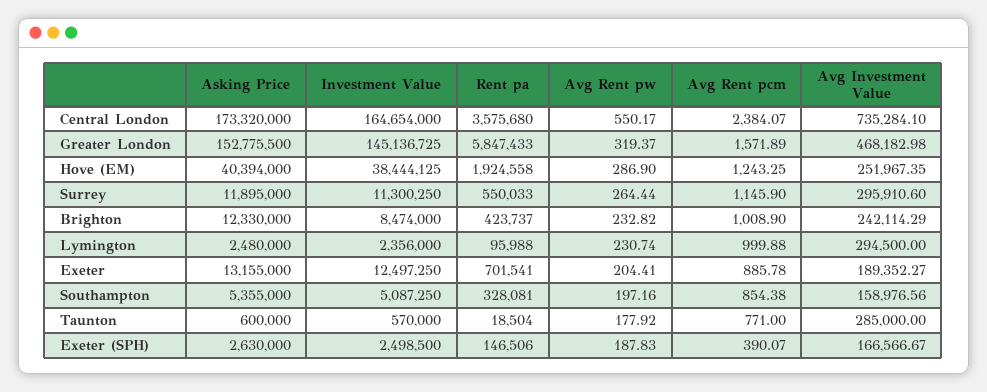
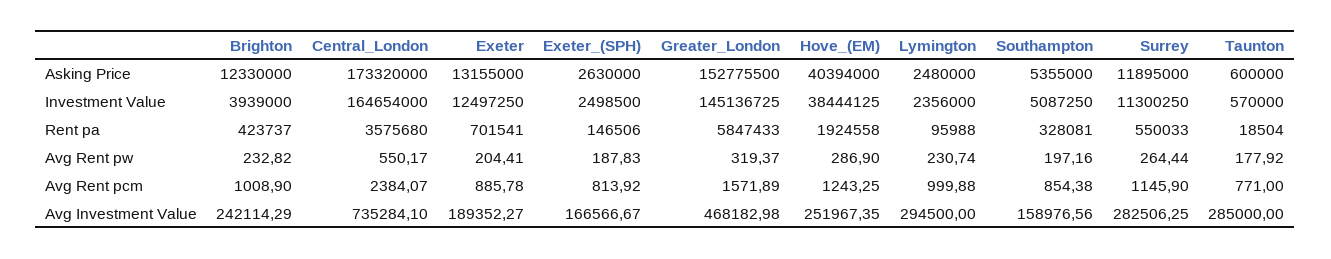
Avg Investment Value, Surrey: 295910.6 -> 282506.25
Investment Value, Brighton: 8474000 -> 3939000
Avg Rent pcm, Exeter (SPH): 390.07 -> 813.92

